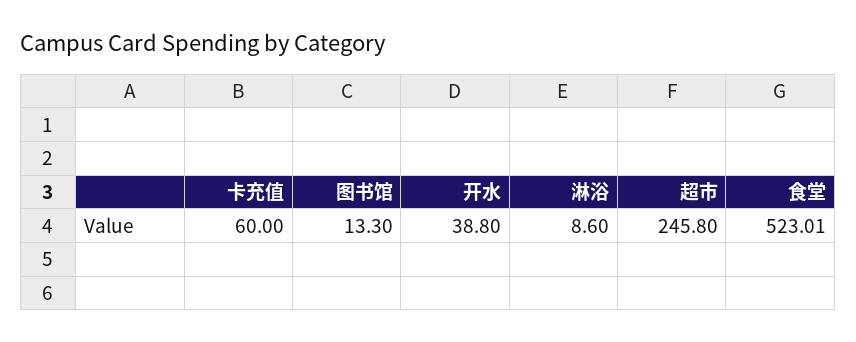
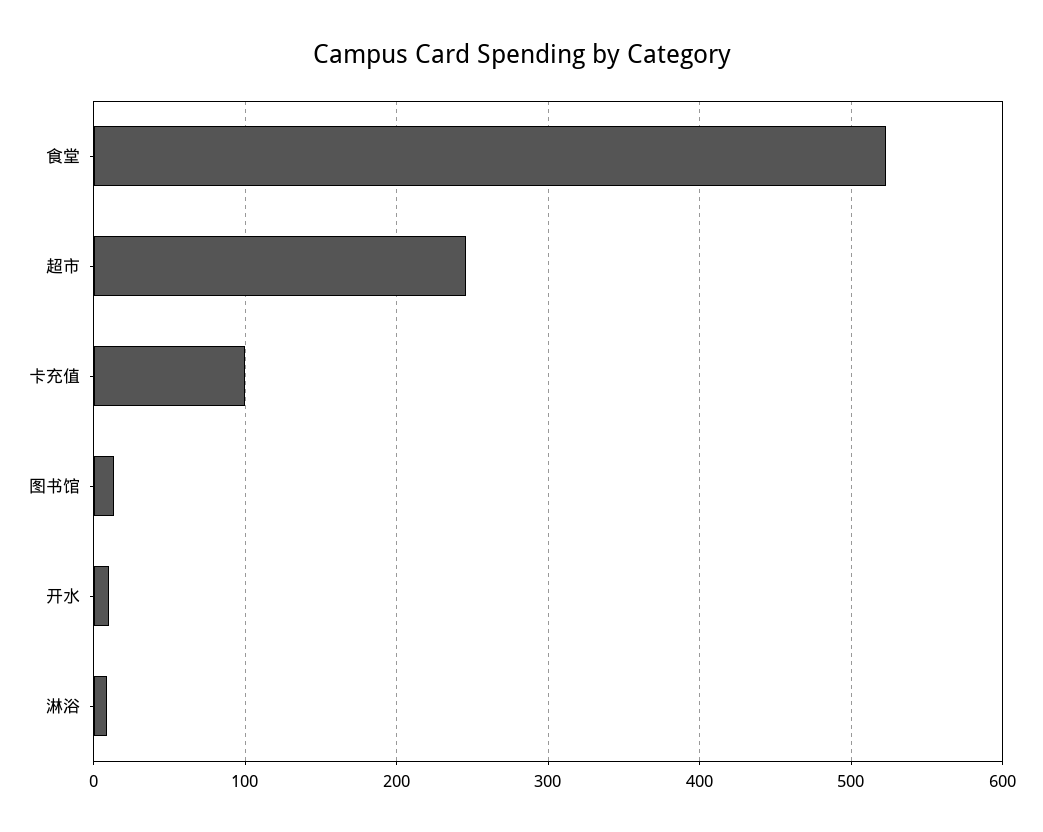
卡充值: 60 -> 100
开水: 38.8 -> 10

